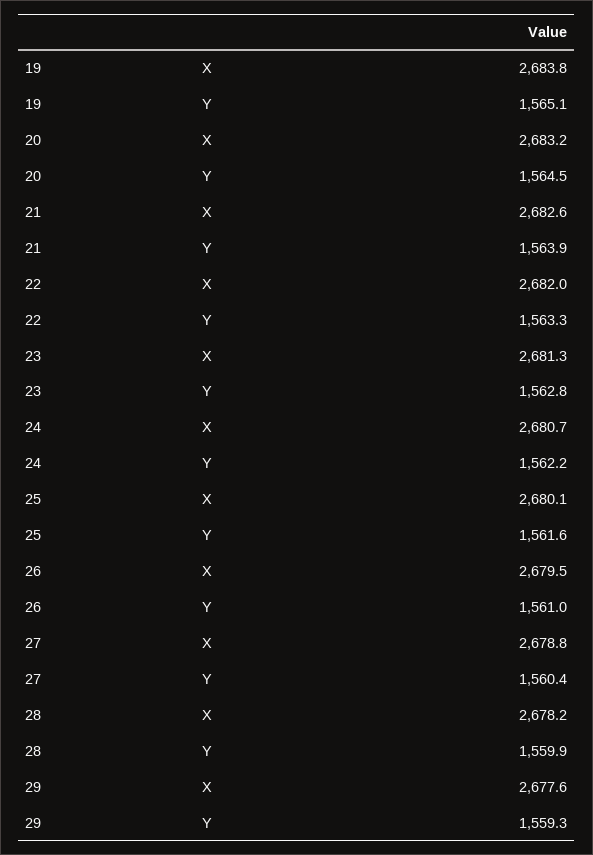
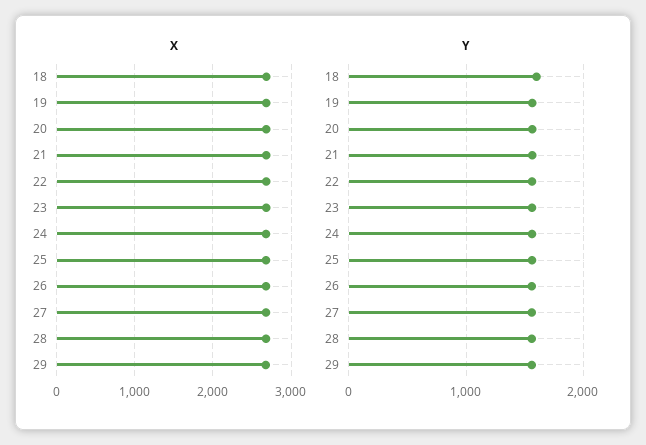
X, 18: none -> 2700
Y, 18: none -> 1600

